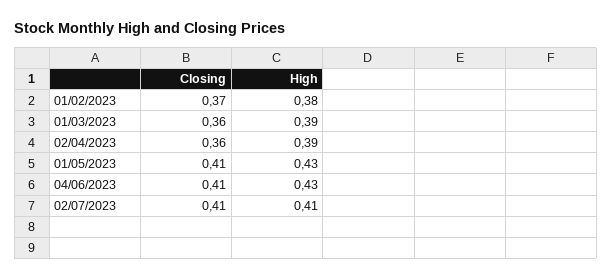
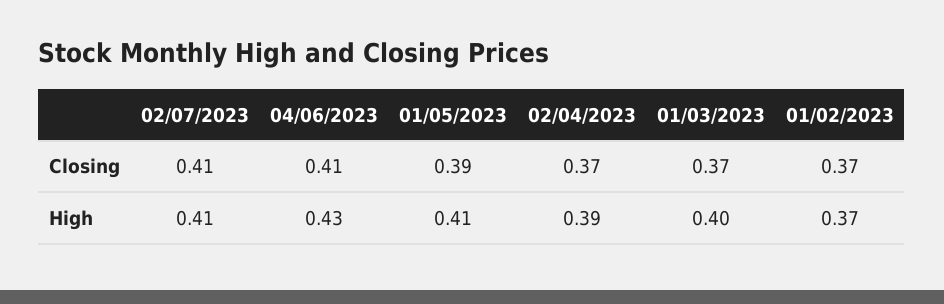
High, 01/02/2023: 0.38 -> 0.37
Closing, 01/03/2023: 0.36 -> 0.37
High, 01/03/2023: 0.39 -> 0.4
Closing, 02/04/2023: 0.36 -> 0.37
Closing, 01/05/2023: 0.41 -> 0.39
High, 01/05/2023: 0.43 -> 0.41

